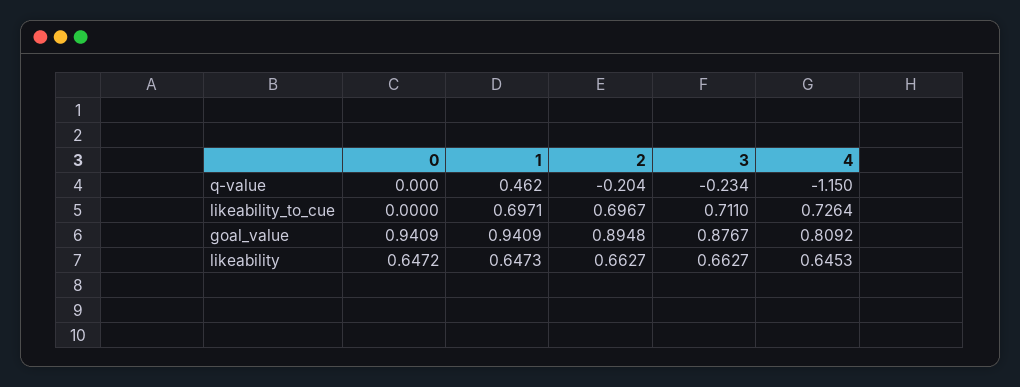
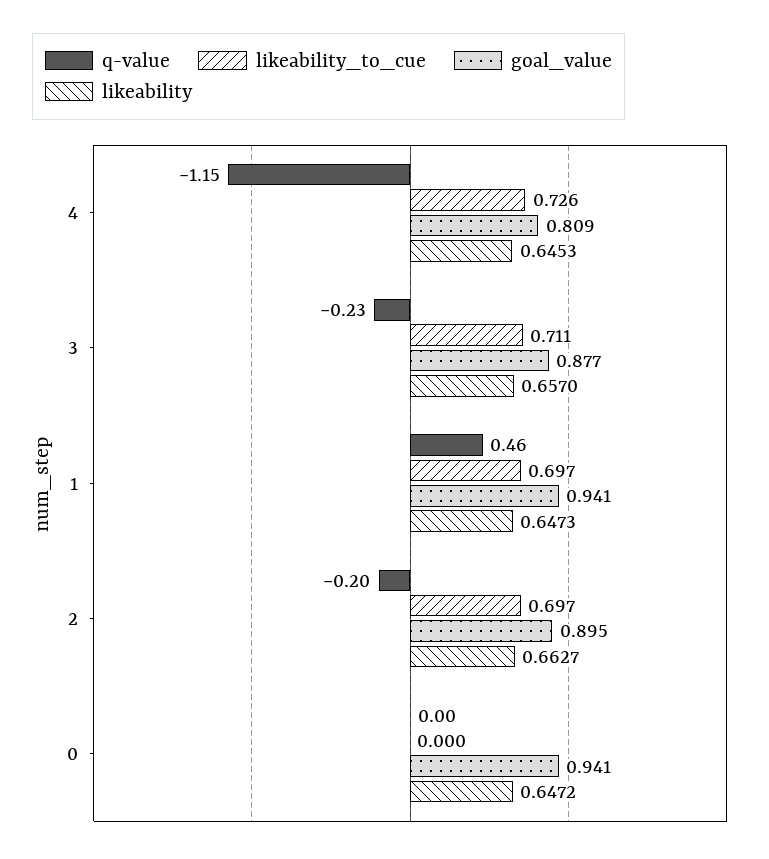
likeability, 3: 0.6627 -> 0.657

